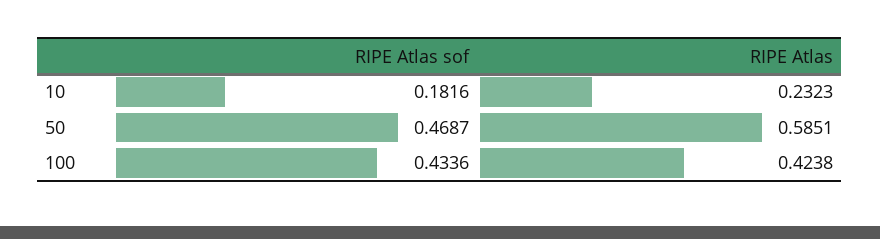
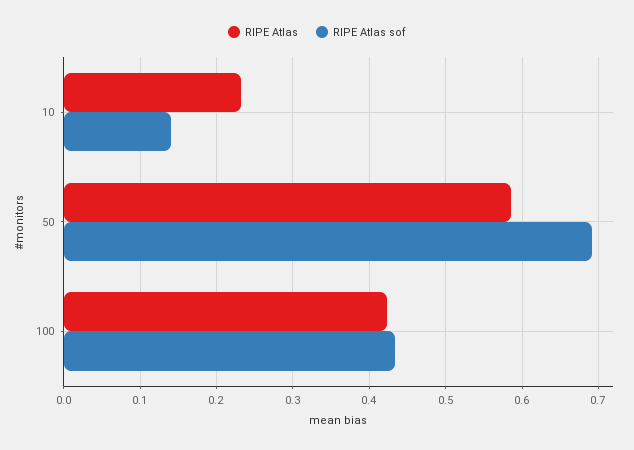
RIPE Atlas sof, 10: 0.1816 -> 0.14
RIPE Atlas sof, 50: 0.4687 -> 0.69

